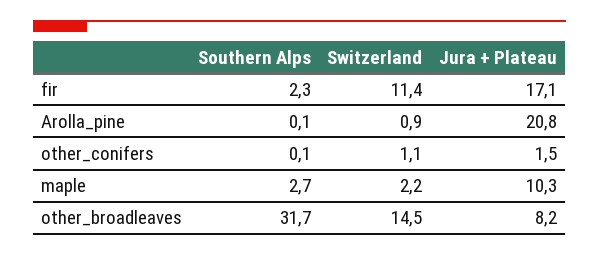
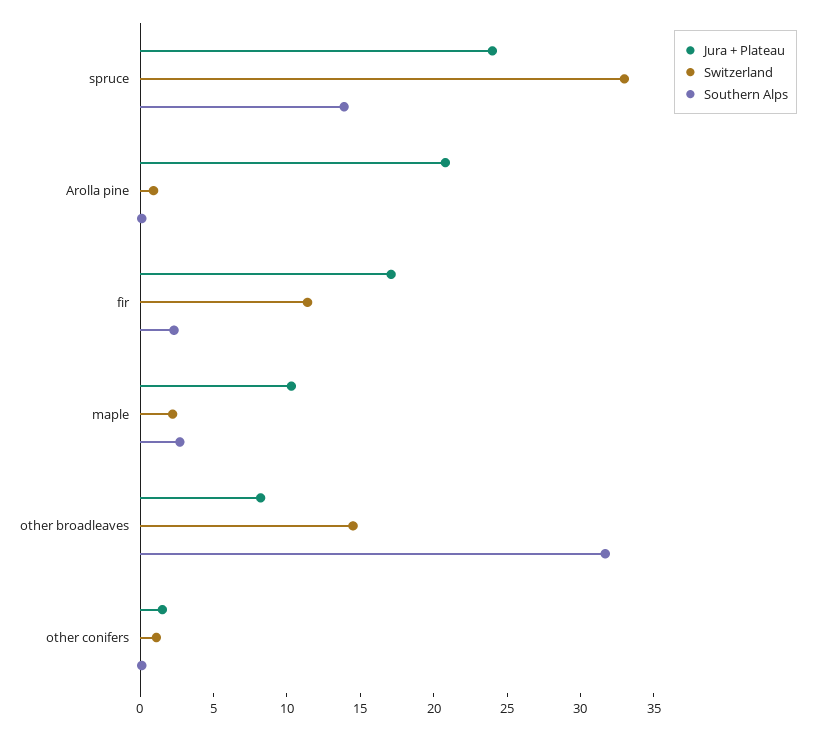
Jura + Plateau, spruce: none -> 24
Switzerland, spruce: none -> 33
Southern Alps, spruce: none -> 14

